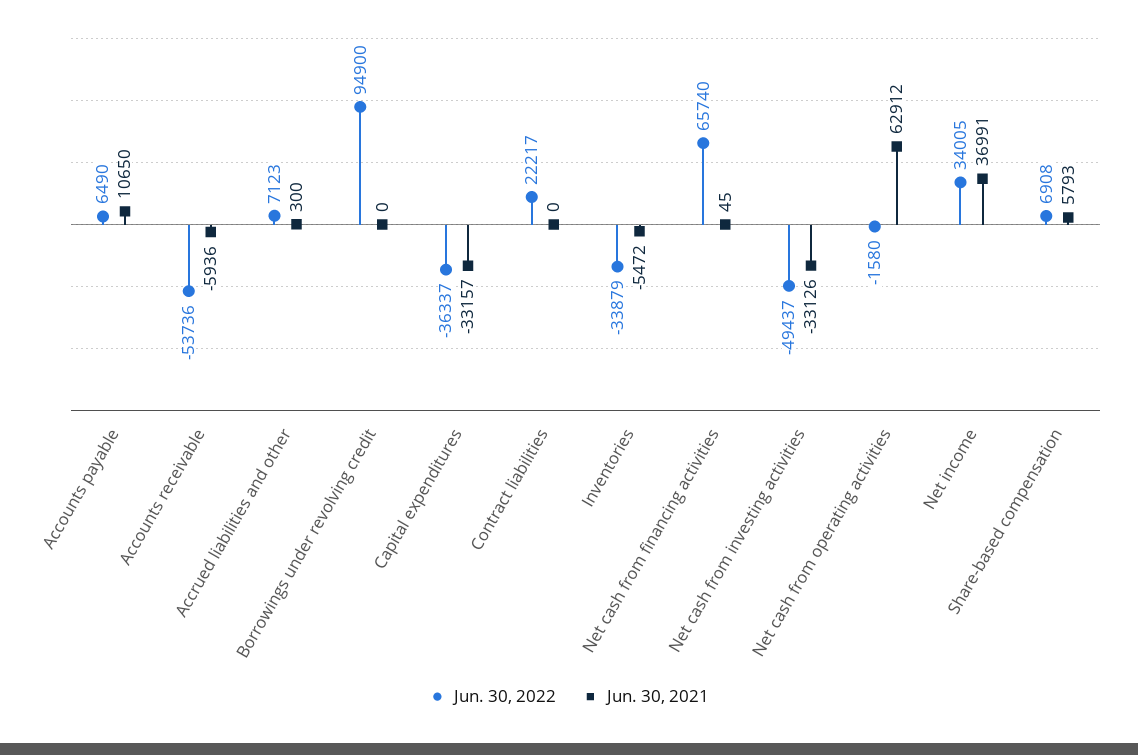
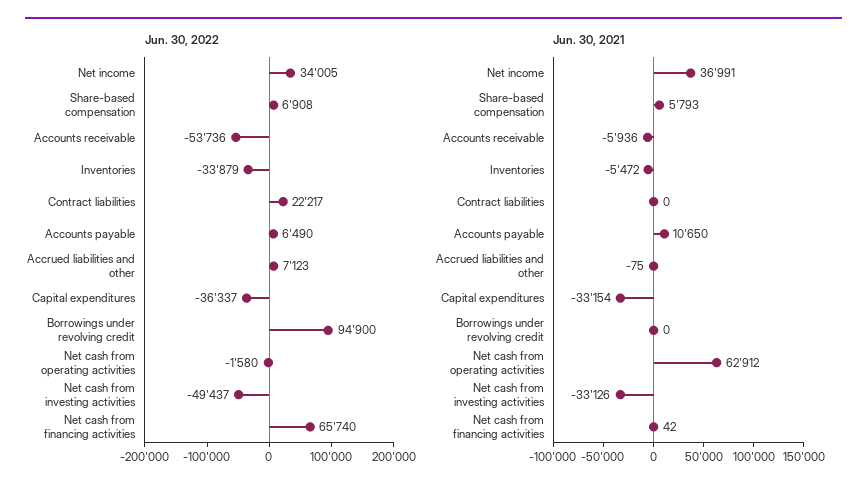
Jun. 30, 2021, Accrued liabilities and other: 300 -> -75
Jun. 30, 2021, Capital expenditures: -33157 -> -33154
Jun. 30, 2021, Net cash from financing activities: 45 -> 42

